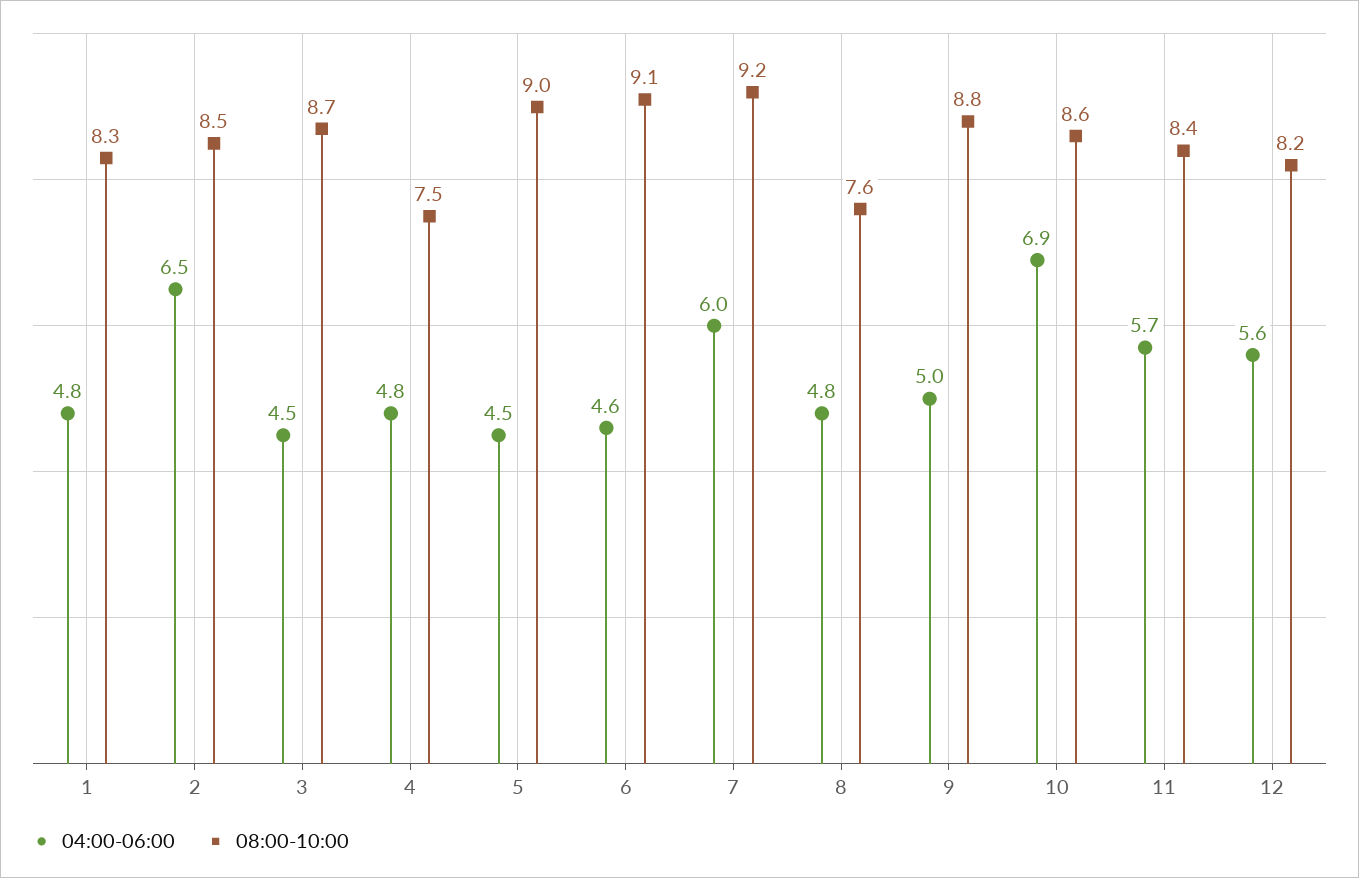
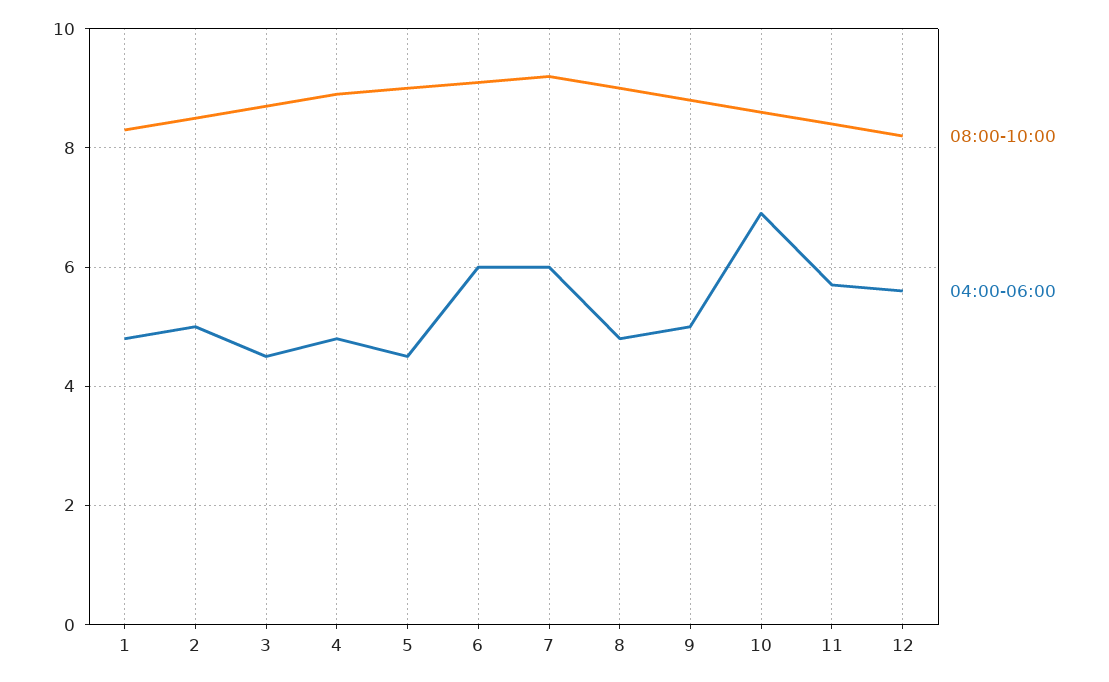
04:00-06:00, 2: 6.5 -> 5
08:00-10:00, 4: 7.5 -> 9
04:00-06:00, 6: 4.6 -> 6
08:00-10:00, 8: 7.6 -> 9

